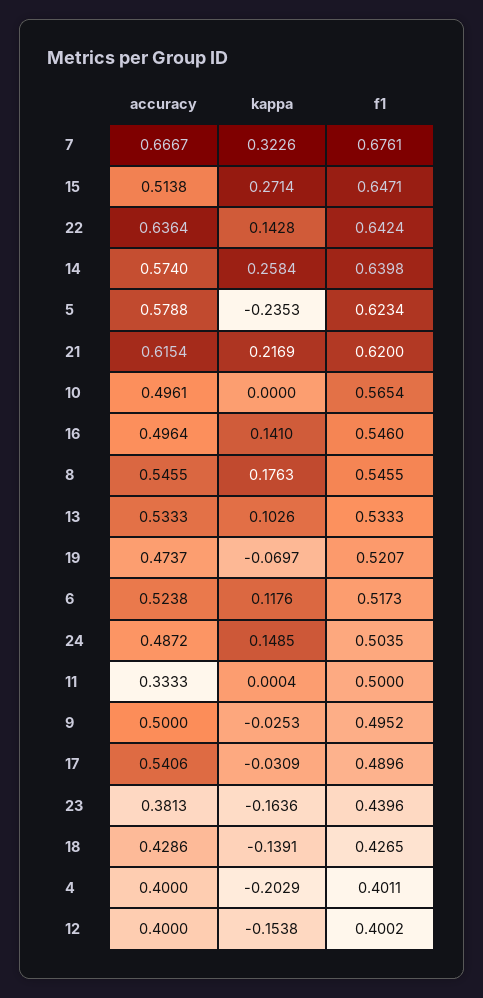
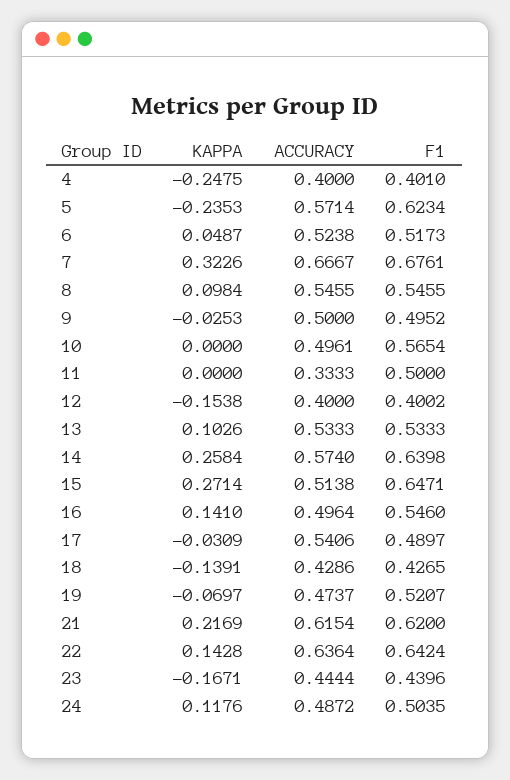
accuracy, 5: 0.5788 -> 0.5714
kappa, 8: 0.1763 -> 0.0984
kappa, 6: 0.1176 -> 0.0487
kappa, 24: 0.1485 -> 0.1176
kappa, 11: 0.0004 -> 0
f1, 17: 0.4896 -> 0.4897
accuracy, 23: 0.3813 -> 0.4444
kappa, 23: -0.1636 -> -0.1671
kappa, 4: -0.2029 -> -0.2475
f1, 4: 0.4011 -> 0.401

